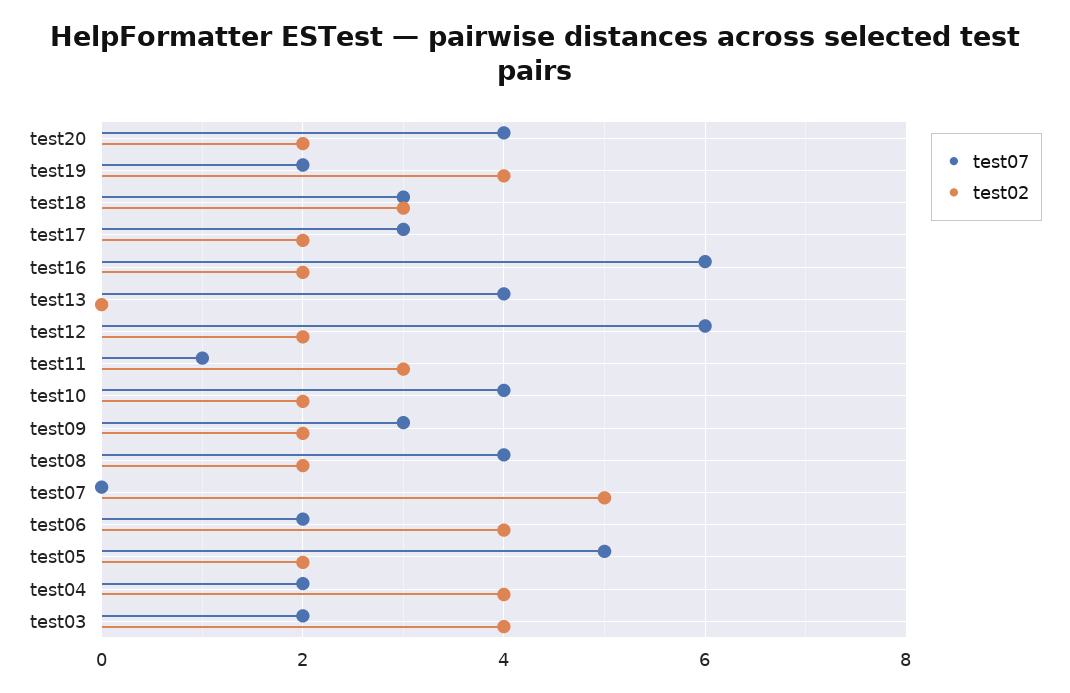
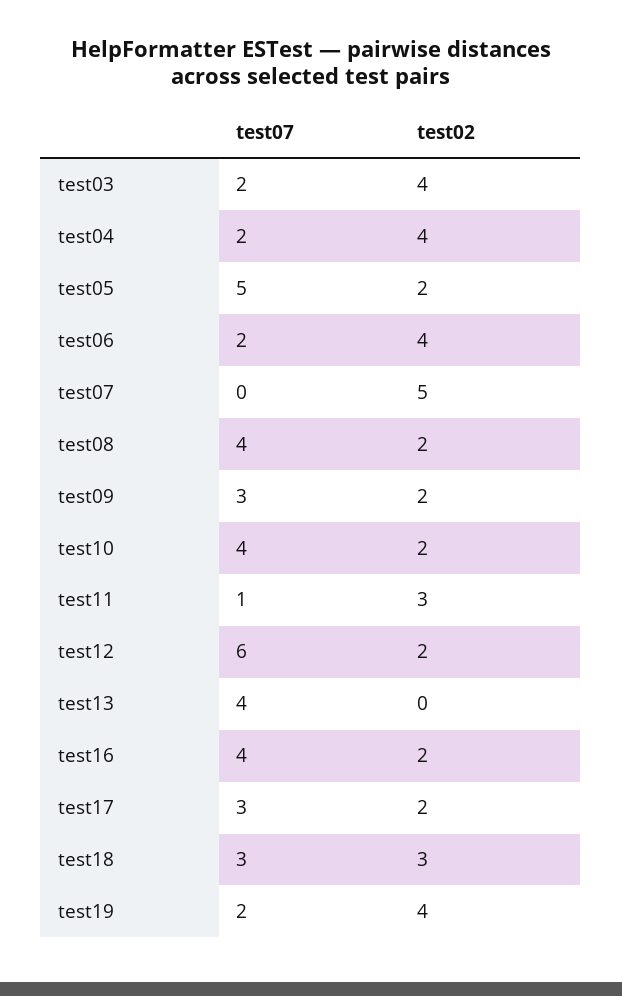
test07, test20: 4 -> none
test02, test20: 2 -> none
test07, test16: 6 -> 4

